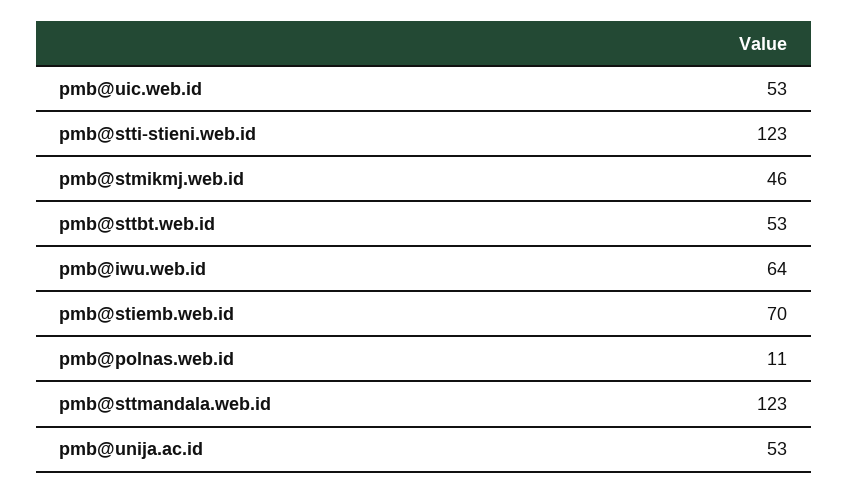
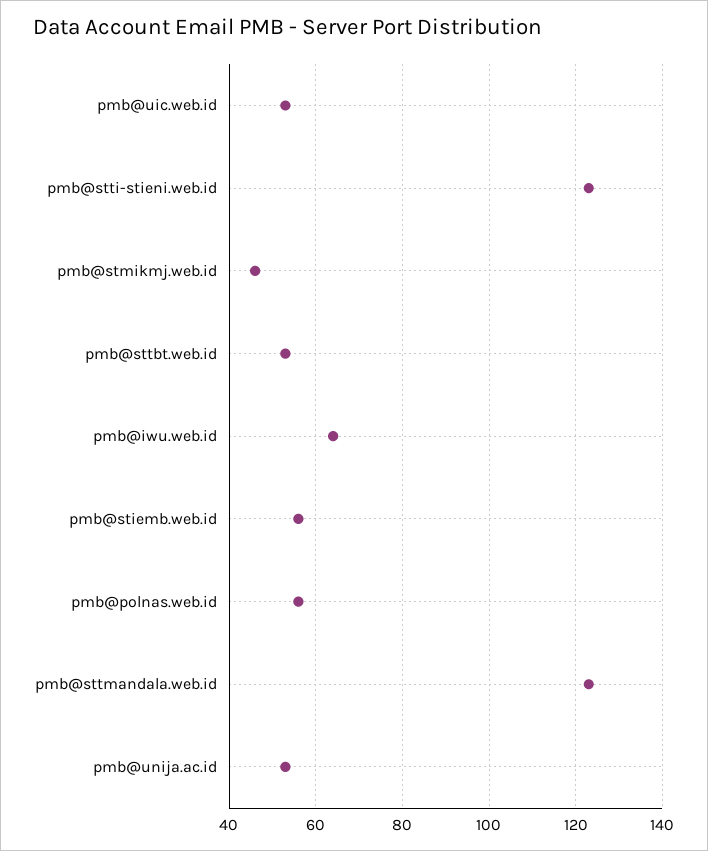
pmb@stiemb.web.id: 70 -> 55
pmb@polnas.web.id: 11 -> 55

